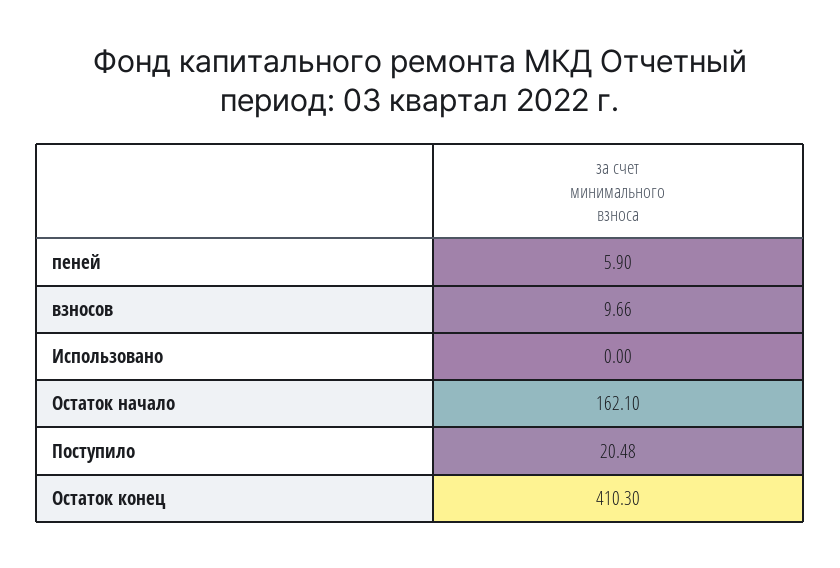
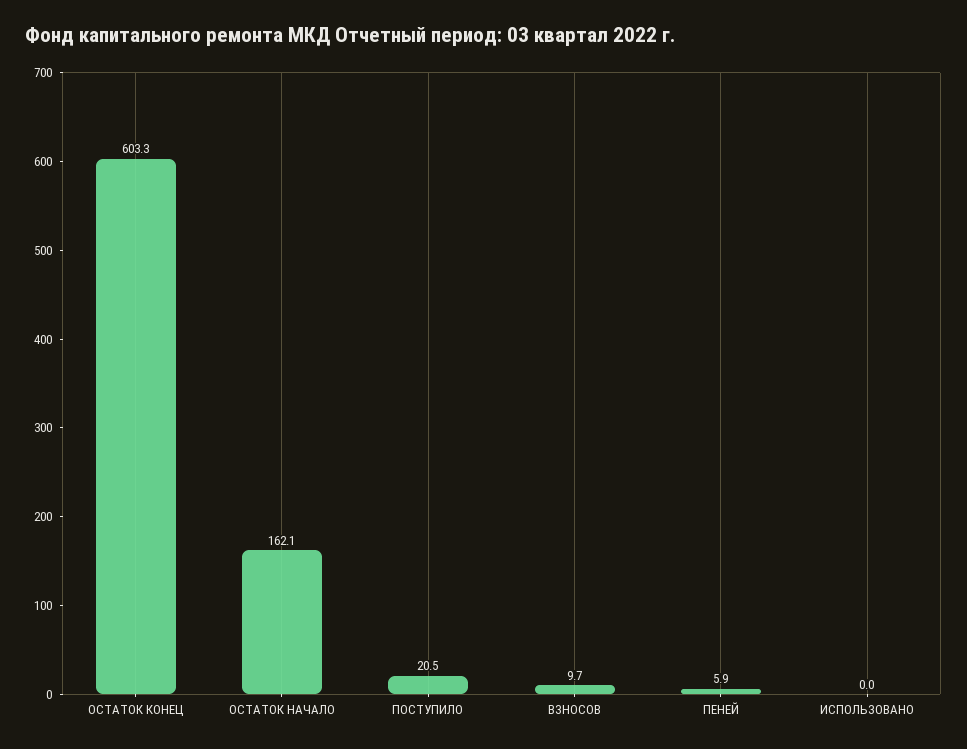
Остаток конец: 410.3 -> 603.3

